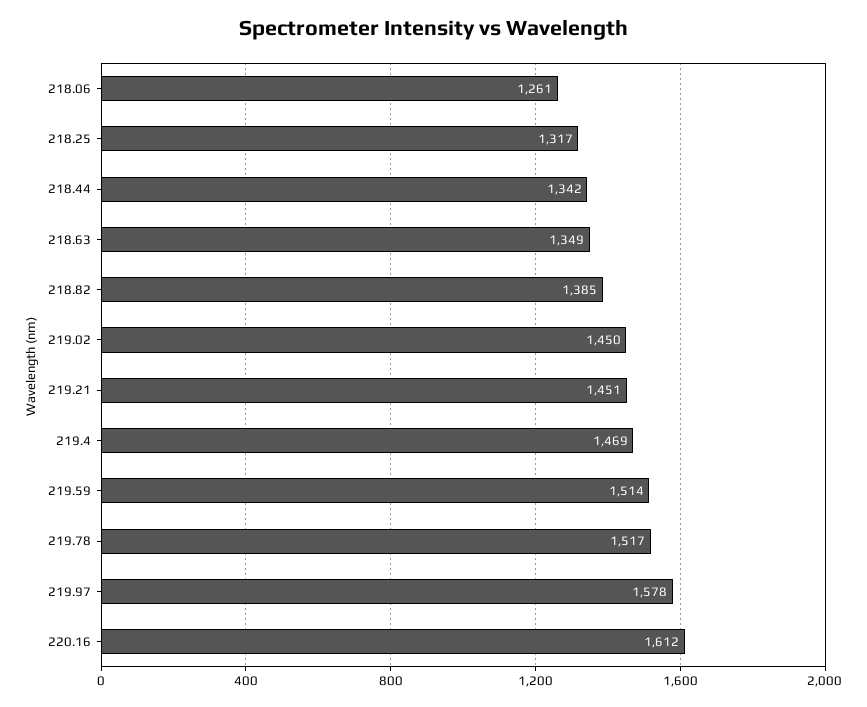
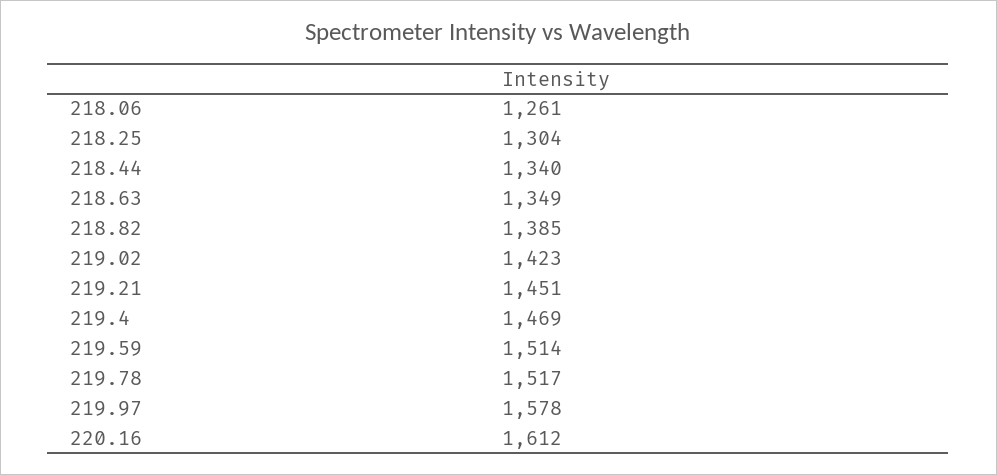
218.25: 1317 -> 1304
218.44: 1342 -> 1340
219.02: 1450 -> 1423

